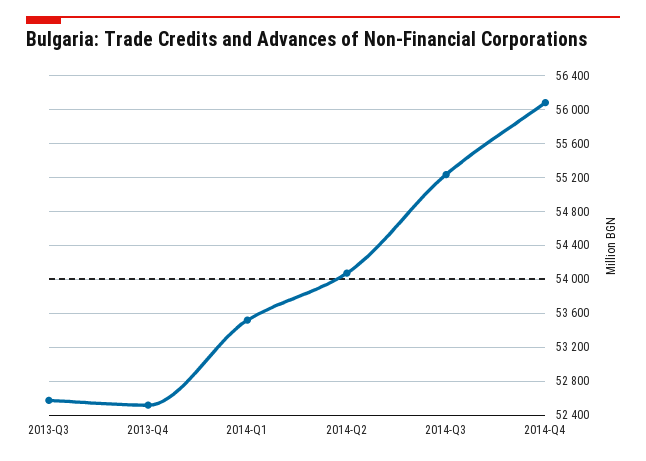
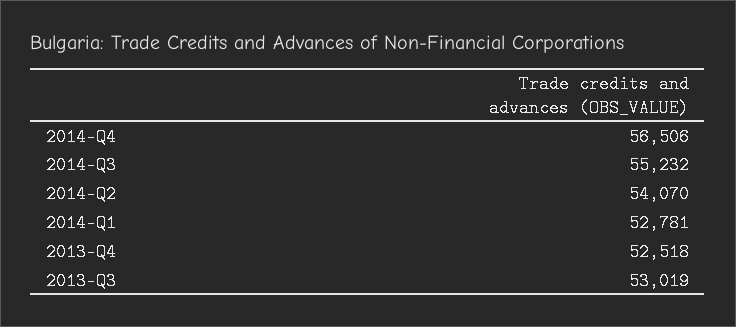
2013-Q3: 52600 -> 53019
2014-Q1: 53500 -> 52781
2014-Q4: 56100 -> 56506

